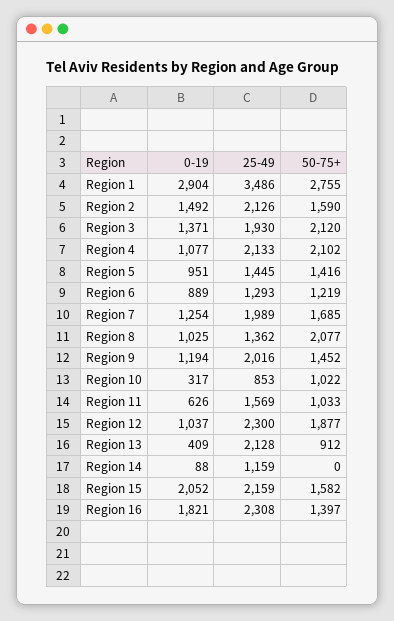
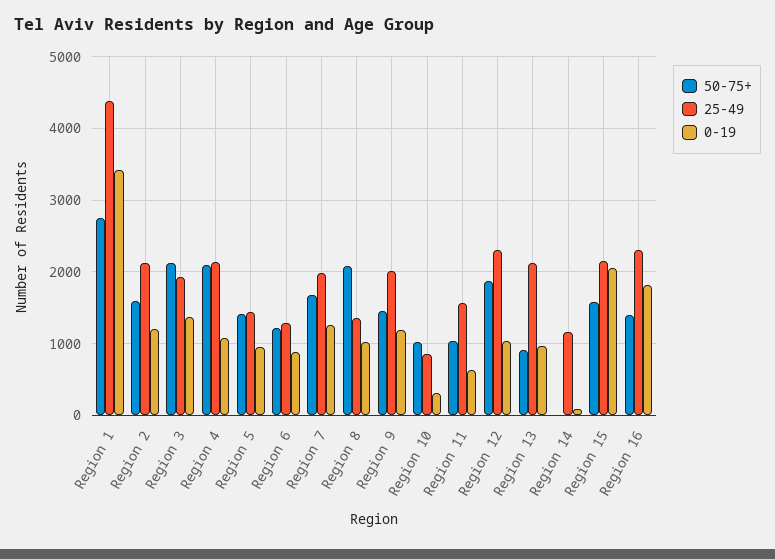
0-19, Region 1: 2904 -> 3400
25-49, Region 1: 3486 -> 4400
0-19, Region 2: 1492 -> 1200
0-19, Region 13: 409 -> 1000

